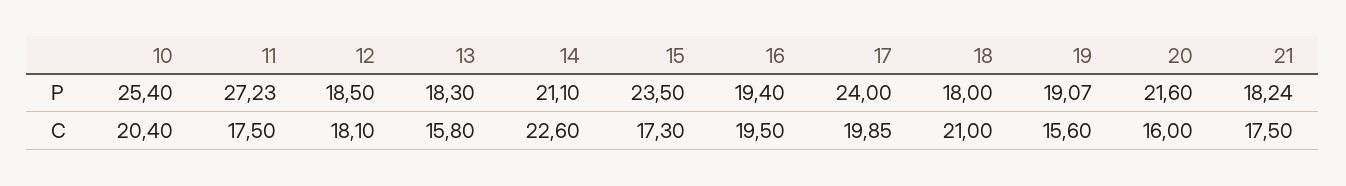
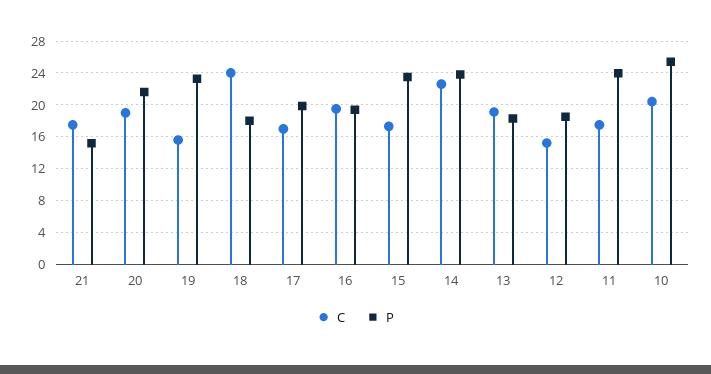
P, 11: 27.23 -> 24
P, 14: 21.1 -> 24
P, 17: 24 -> 20
P, 19: 19.07 -> 23
P, 21: 18.24 -> 15
C, 12: 18.1 -> 15
C, 13: 15.8 -> 19
C, 17: 19.85 -> 17
C, 18: 21 -> 24
C, 20: 16 -> 19

